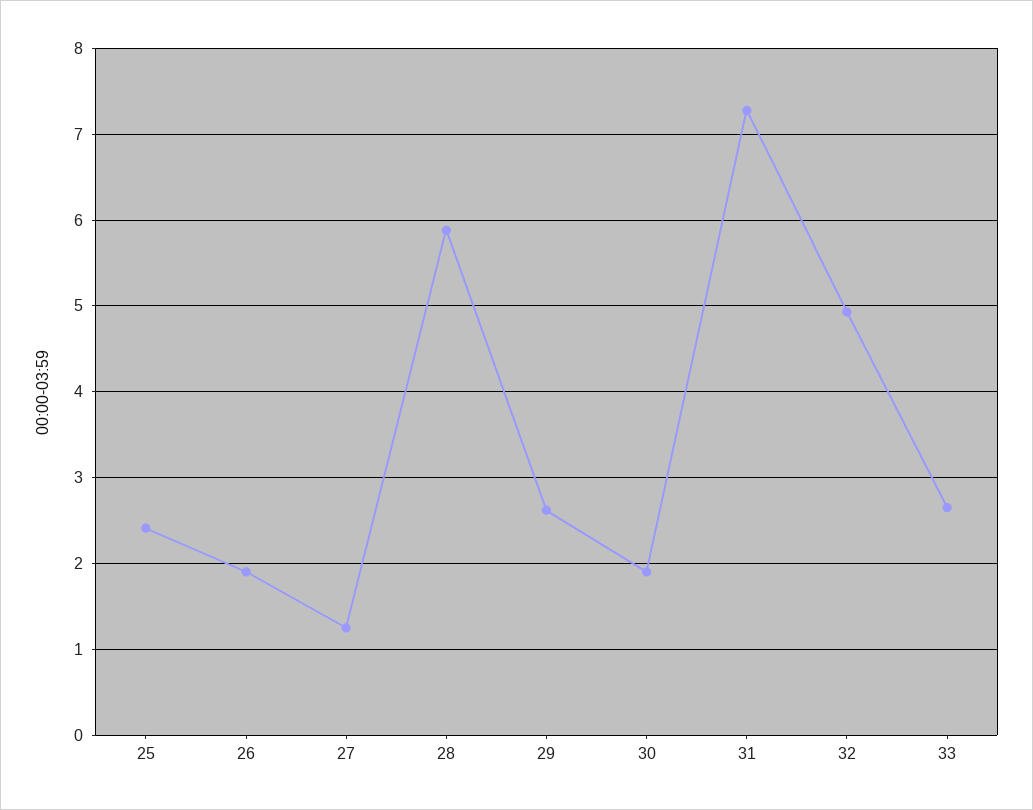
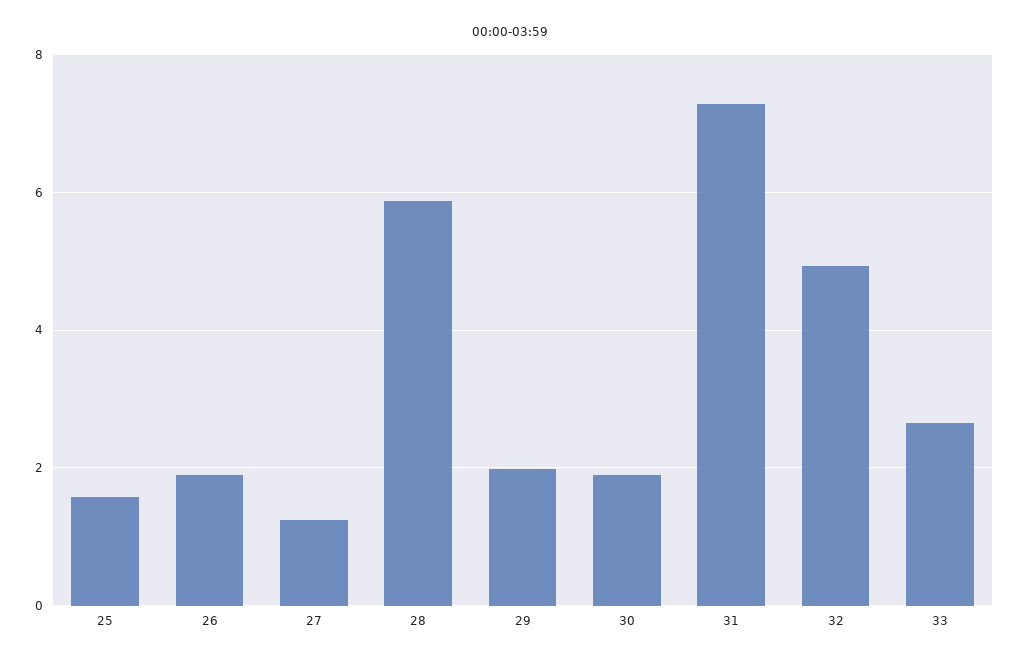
25: 2.4 -> 1.6
29: 2.6 -> 2

